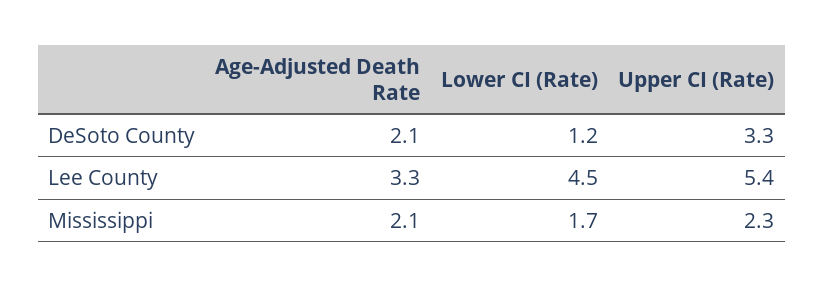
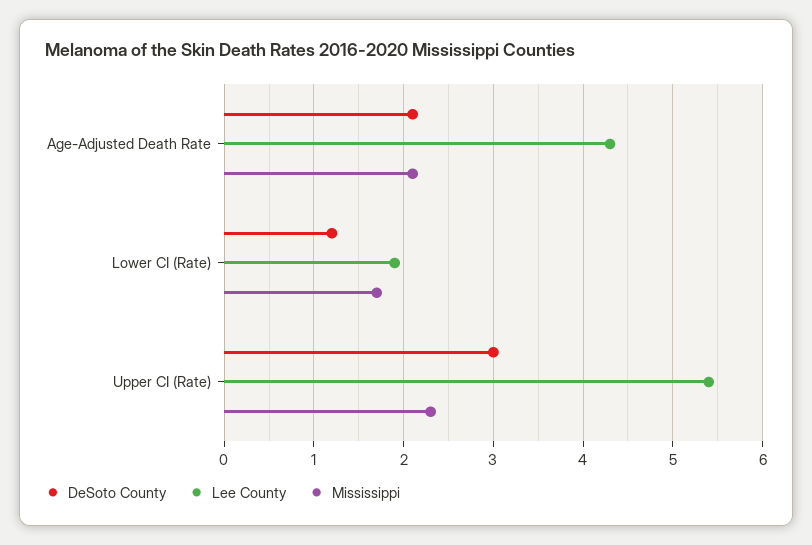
DeSoto County, Upper CI (Rate): 3.3 -> 3
Lee County, Age-Adjusted Death Rate: 3.3 -> 4.3
Lee County, Lower CI (Rate): 4.5 -> 1.9

